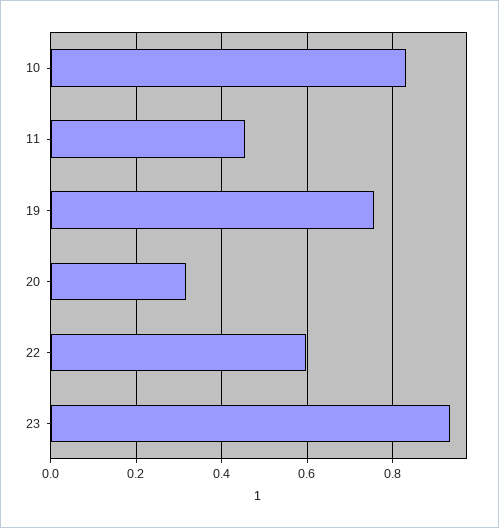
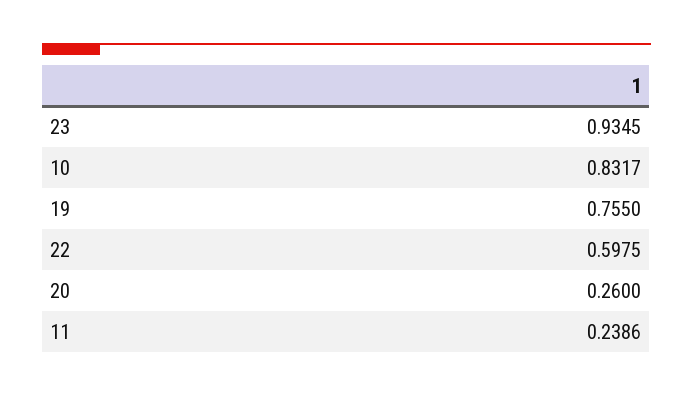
11: 0.46 -> 0.2386
20: 0.32 -> 0.26

